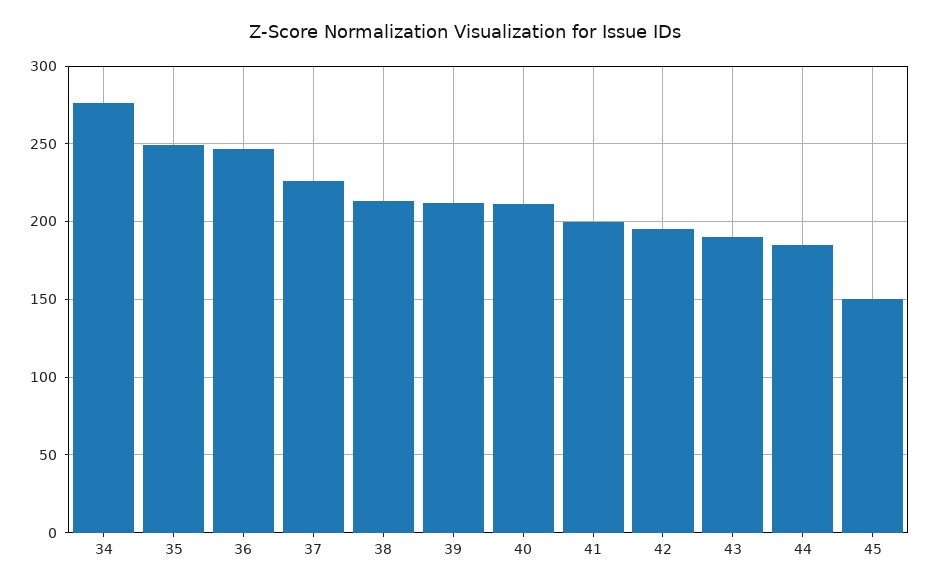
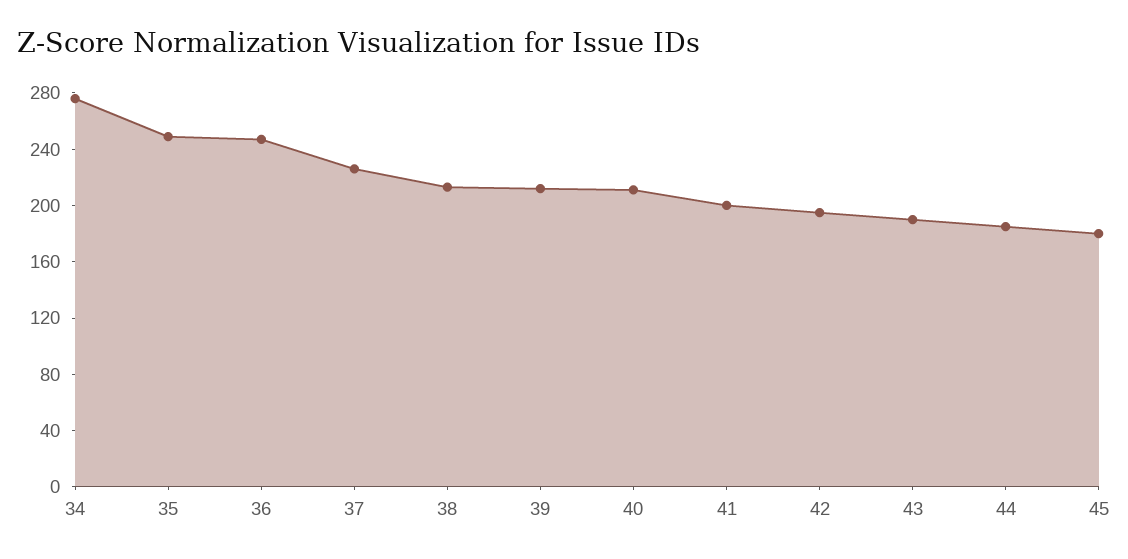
45: 150 -> 180

